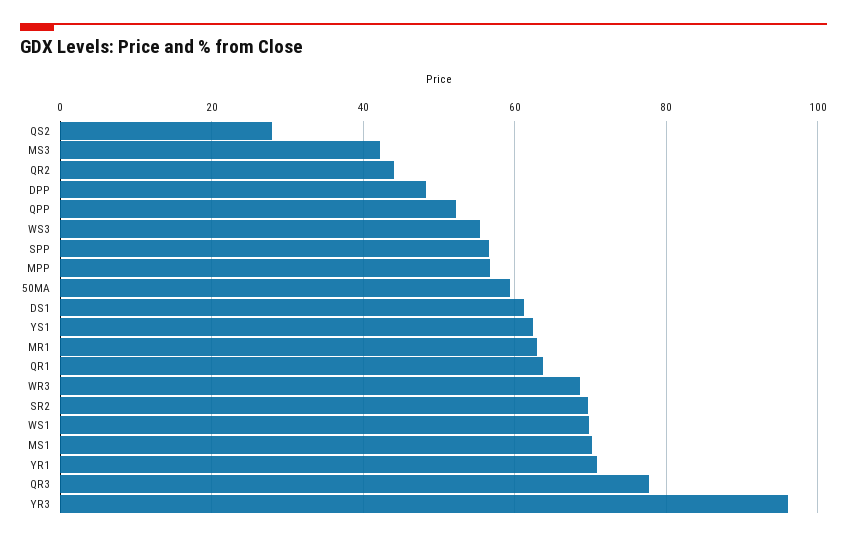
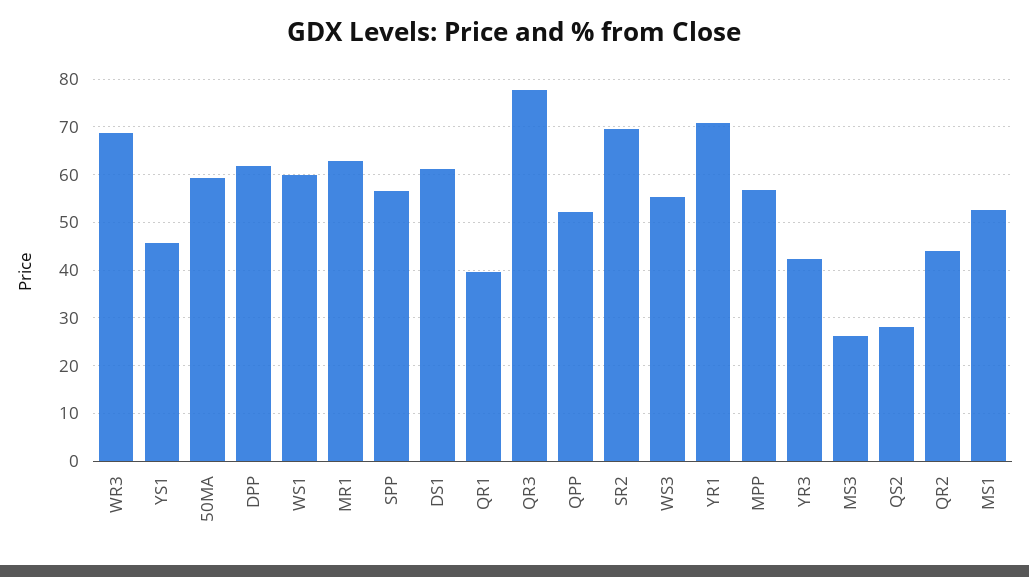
MS3: 42 -> 26
DPP: 48 -> 62
YS1: 62 -> 46
QR1: 64 -> 40
WS1: 70 -> 60
MS1: 70 -> 52
YR3: 96 -> 42

